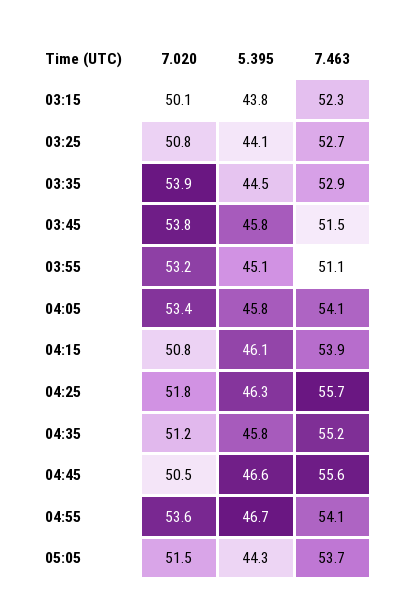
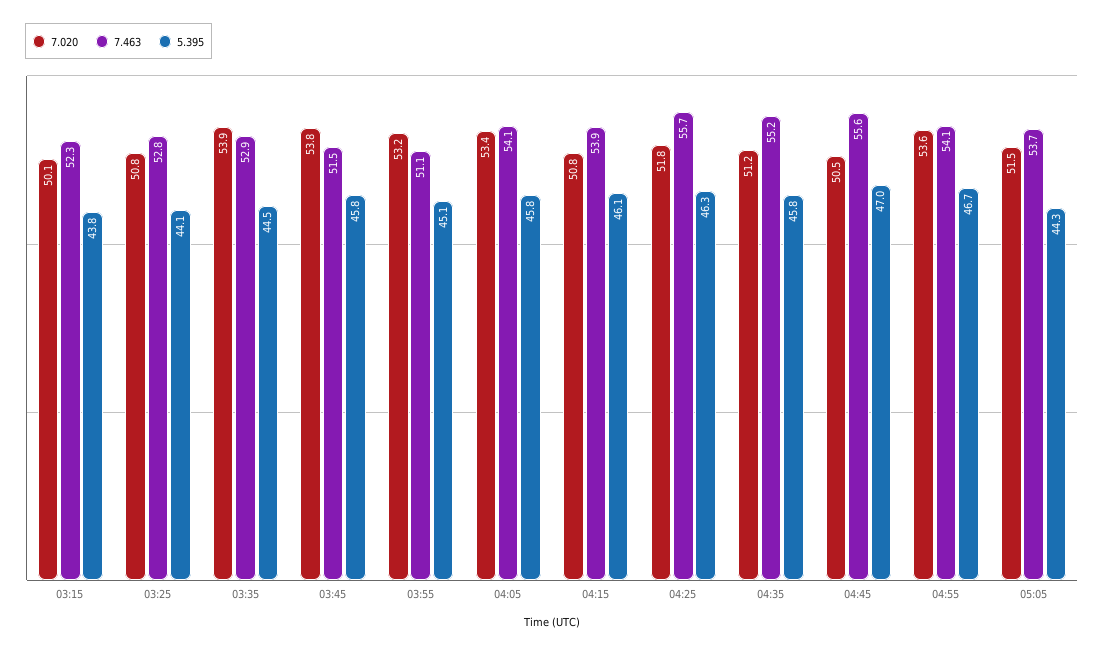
7.463, 03:25: 52.7 -> 52.8
5.395, 04:45: 46.6 -> 47

